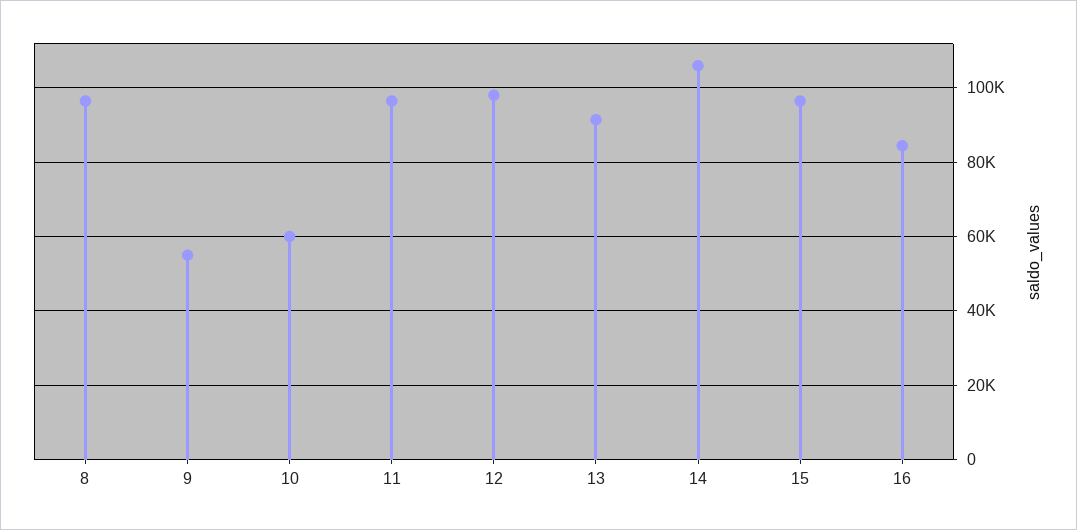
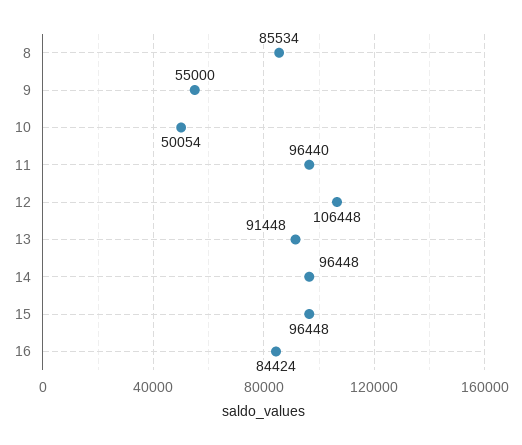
8: 96000 -> 85534
10: 60000 -> 50054
12: 98000 -> 106448
14: 106000 -> 96448

